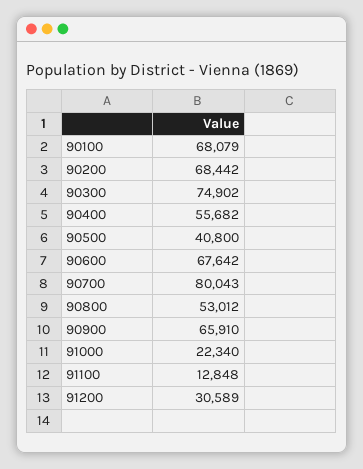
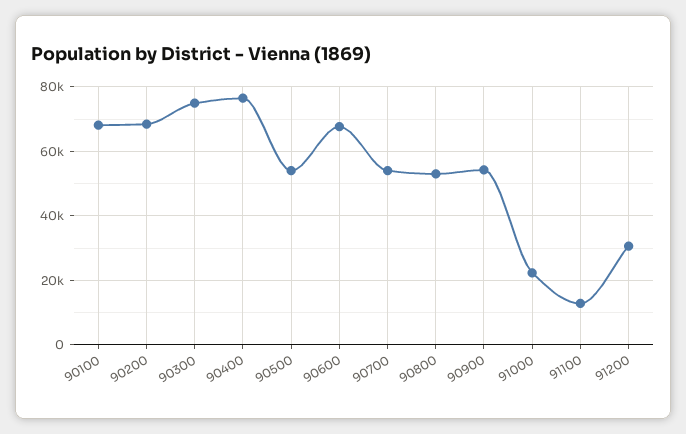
90400: 55682 -> 76000
90500: 40800 -> 54000
90700: 80043 -> 54000
90900: 65910 -> 54000

